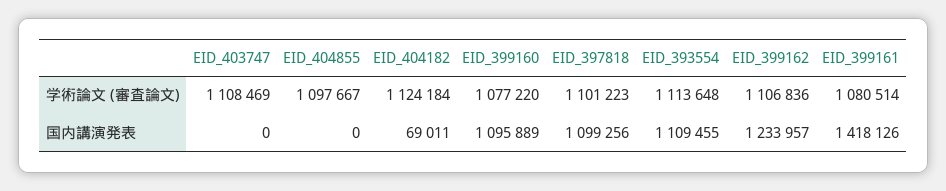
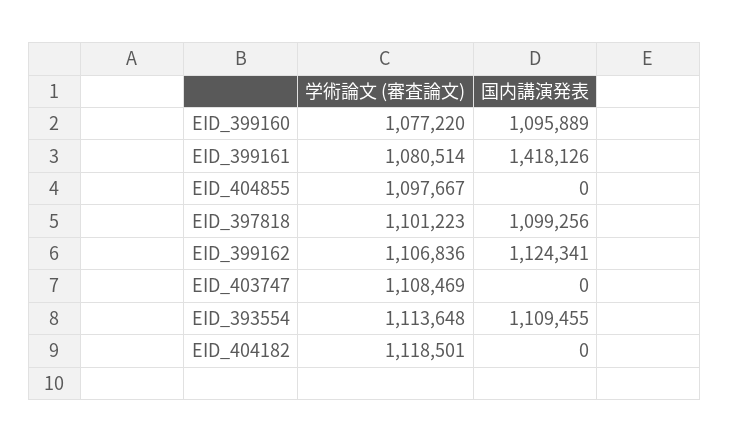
EID_404182, 学術論文 (審査論文): 1124184 -> 1118501
EID_404182, 国内講演発表: 69011 -> 0
EID_399162, 国内講演発表: 1233957 -> 1124341

